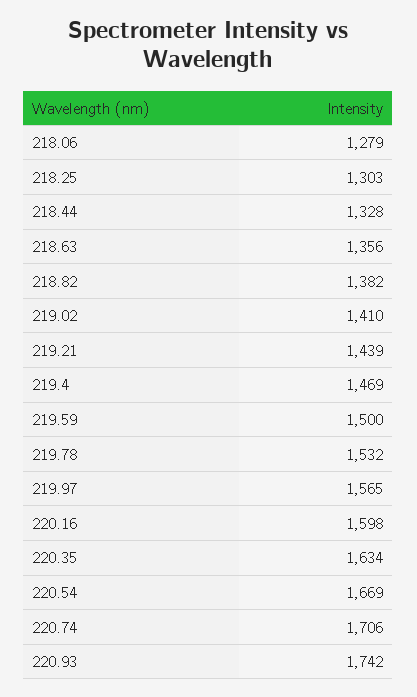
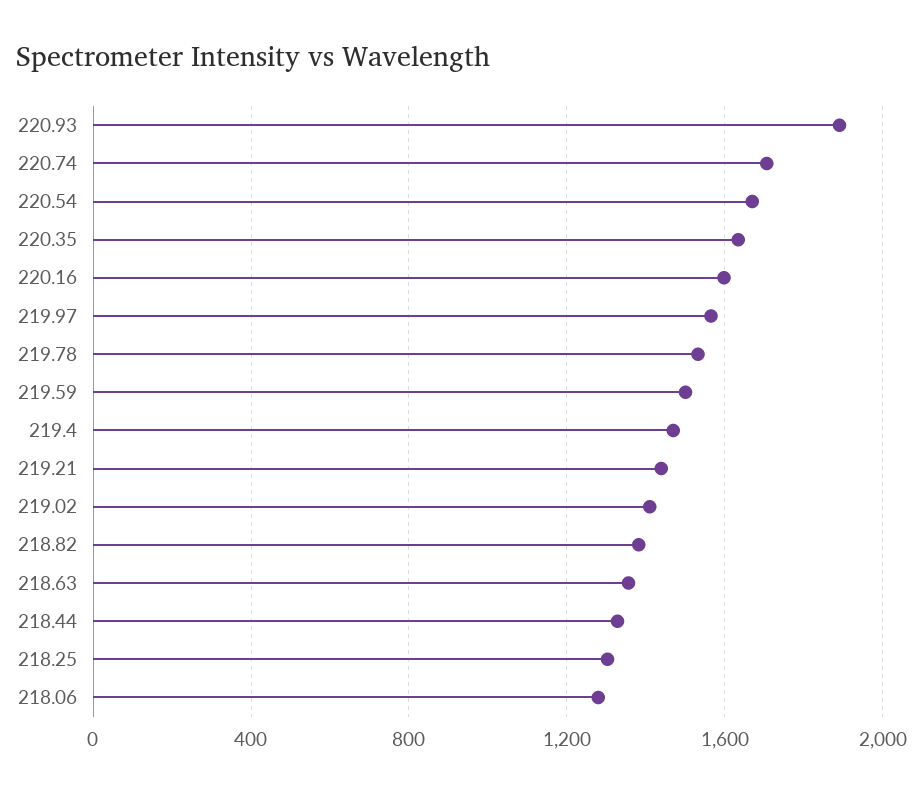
220.93: 1742 -> 1900

